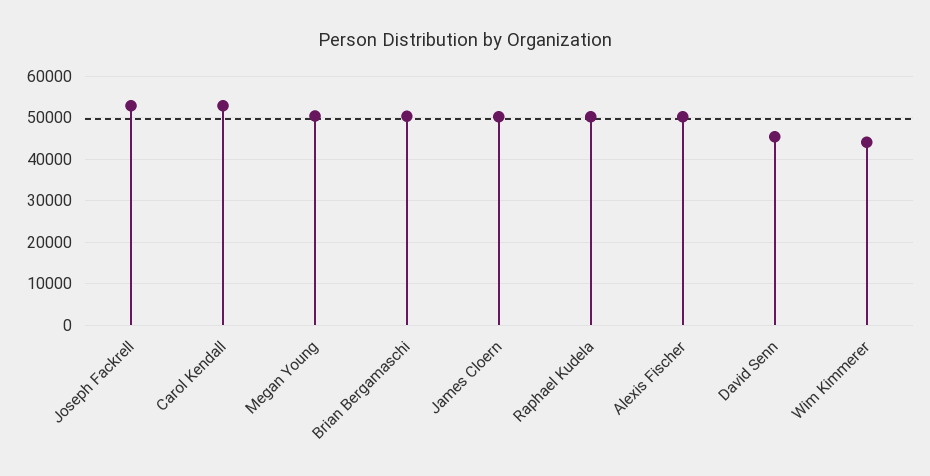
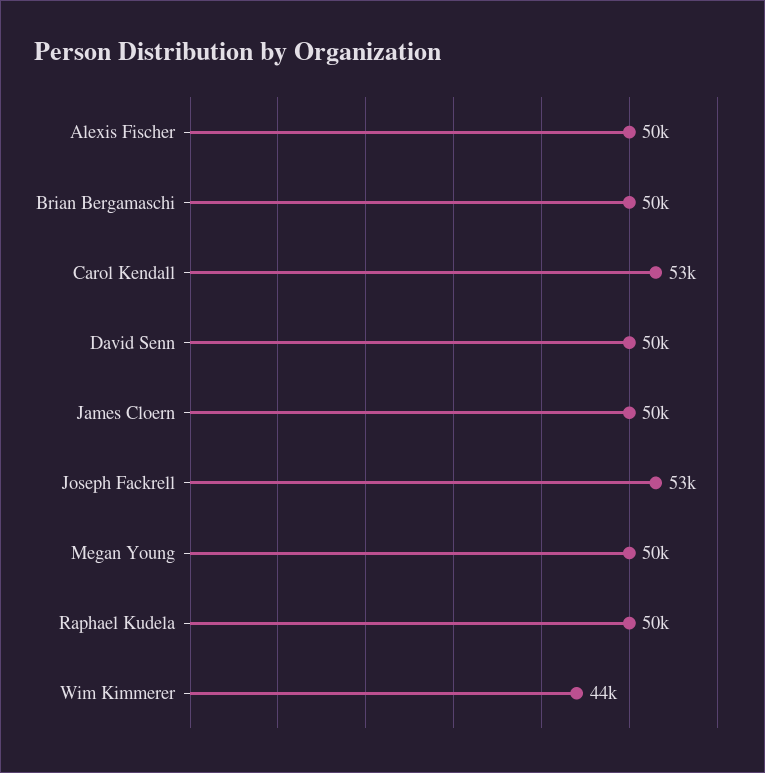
David Senn: 46000 -> 50000

